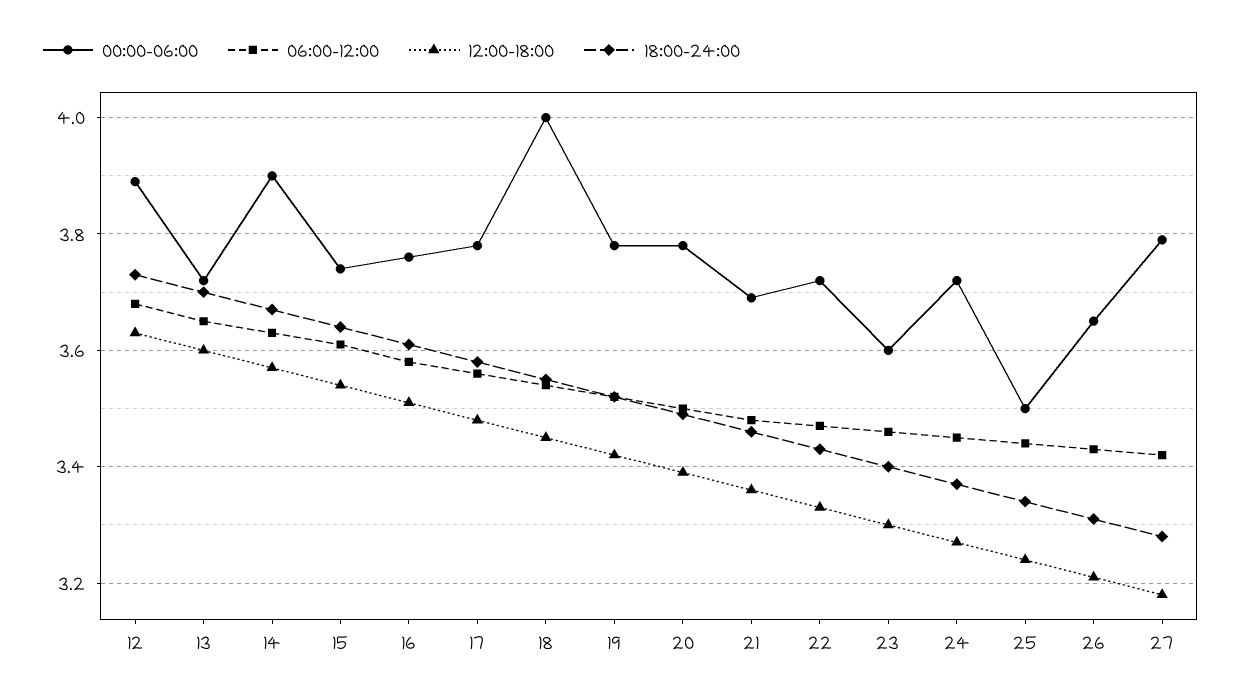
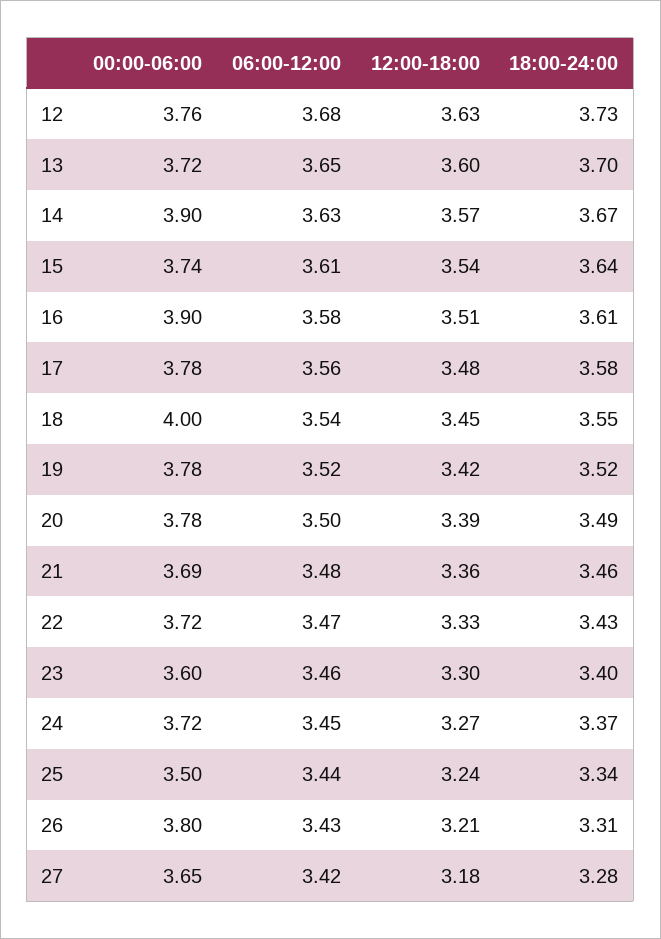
00:00-06:00, 12: 3.9 -> 3.76
00:00-06:00, 16: 3.75 -> 3.9
00:00-06:00, 26: 3.65 -> 3.8
00:00-06:00, 27: 3.8 -> 3.65

